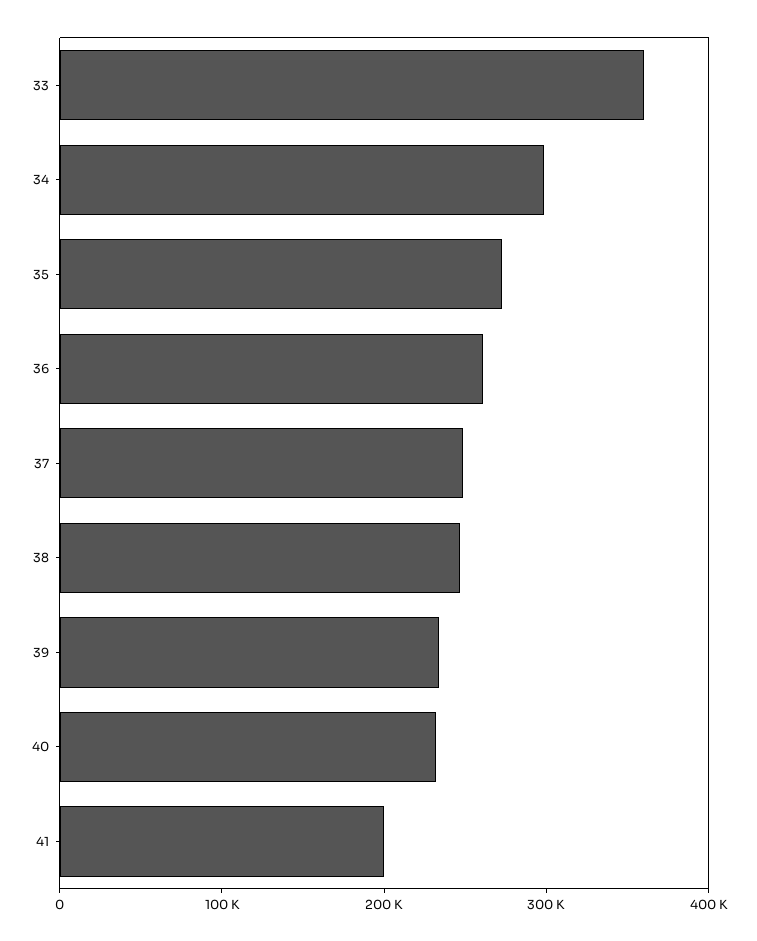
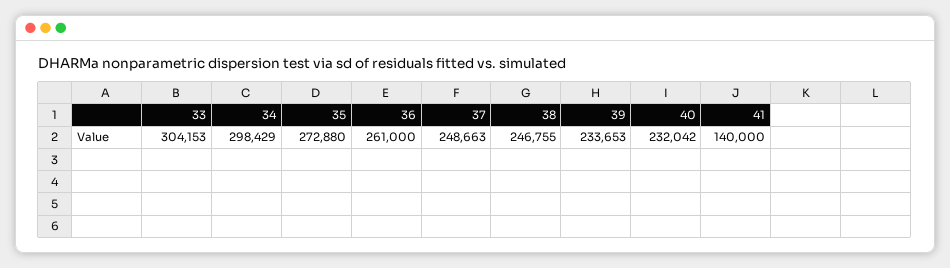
33: 360000 -> 304153
41: 200000 -> 140000

